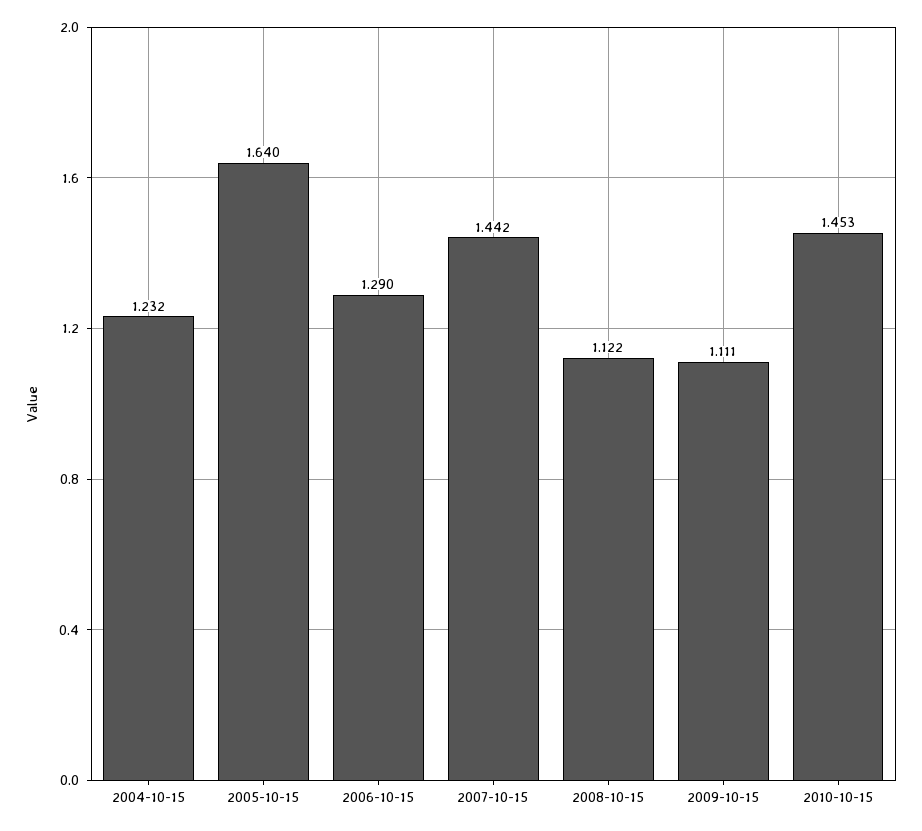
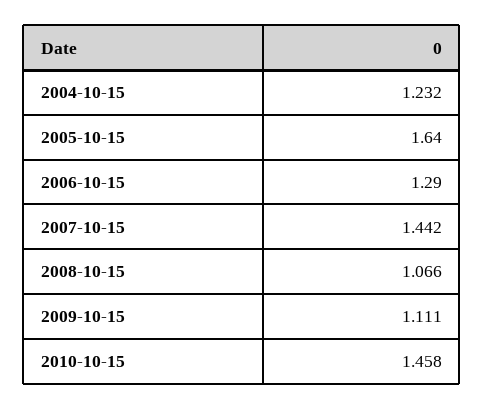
2008-10-15: 1.122 -> 1.066
2010-10-15: 1.453 -> 1.458

